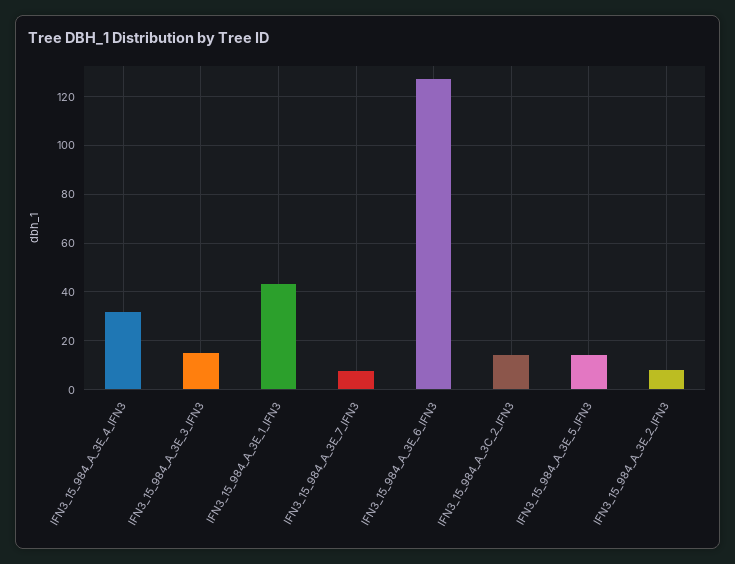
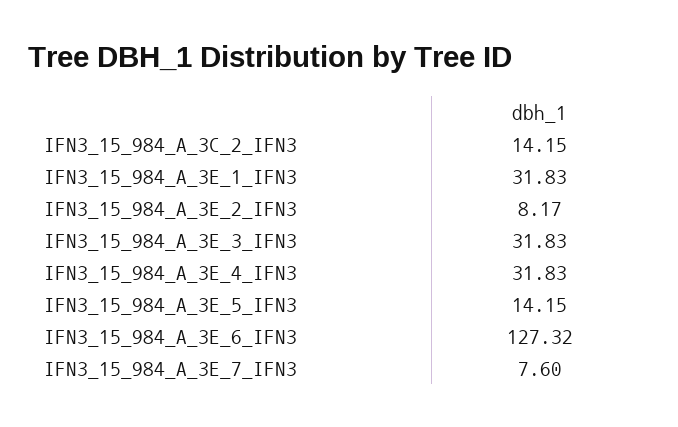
IFN3_15_984_A_3E_3_IFN3: 15 -> 31.83
IFN3_15_984_A_3E_1_IFN3: 42.5 -> 31.83

